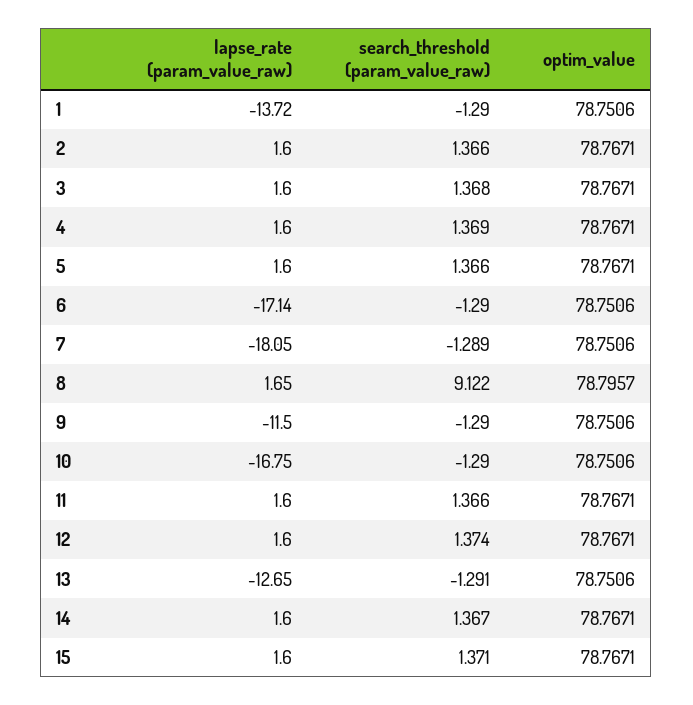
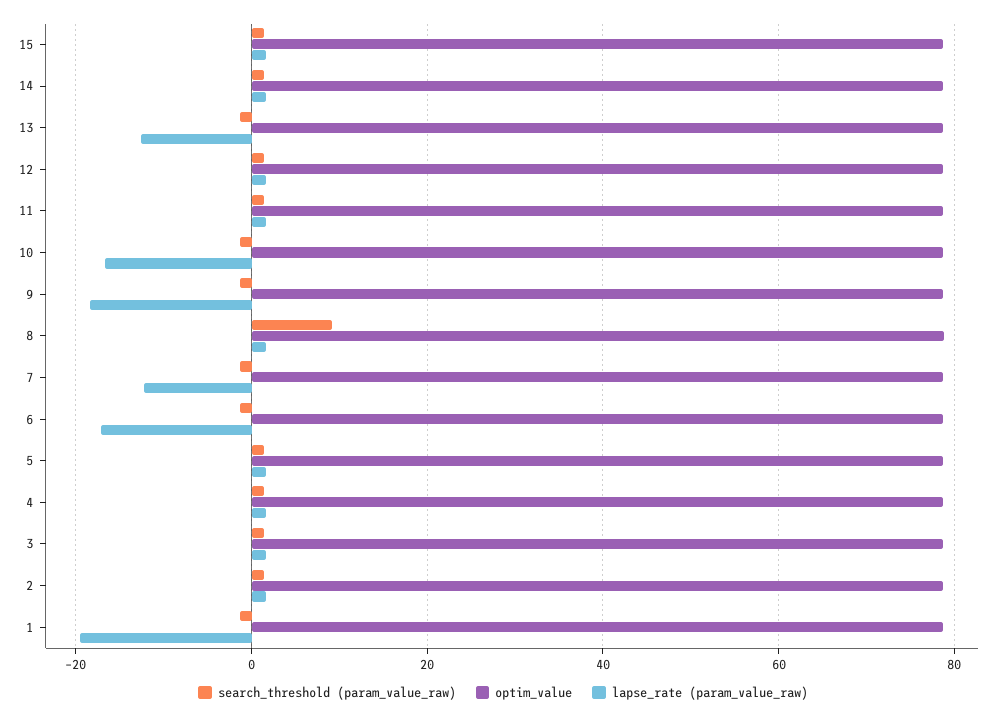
lapse_rate (param_value_raw), 1: -13.72 -> -20
lapse_rate (param_value_raw), 7: -18.05 -> -12
lapse_rate (param_value_raw), 9: -11.5 -> -18

